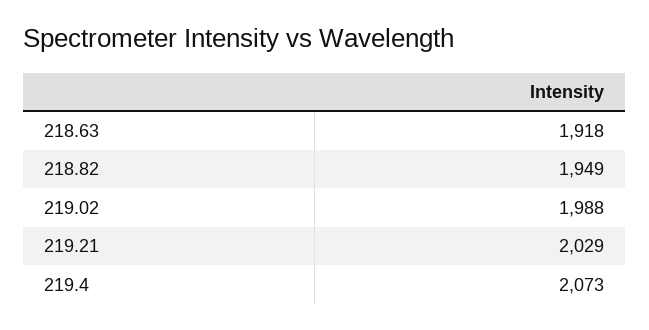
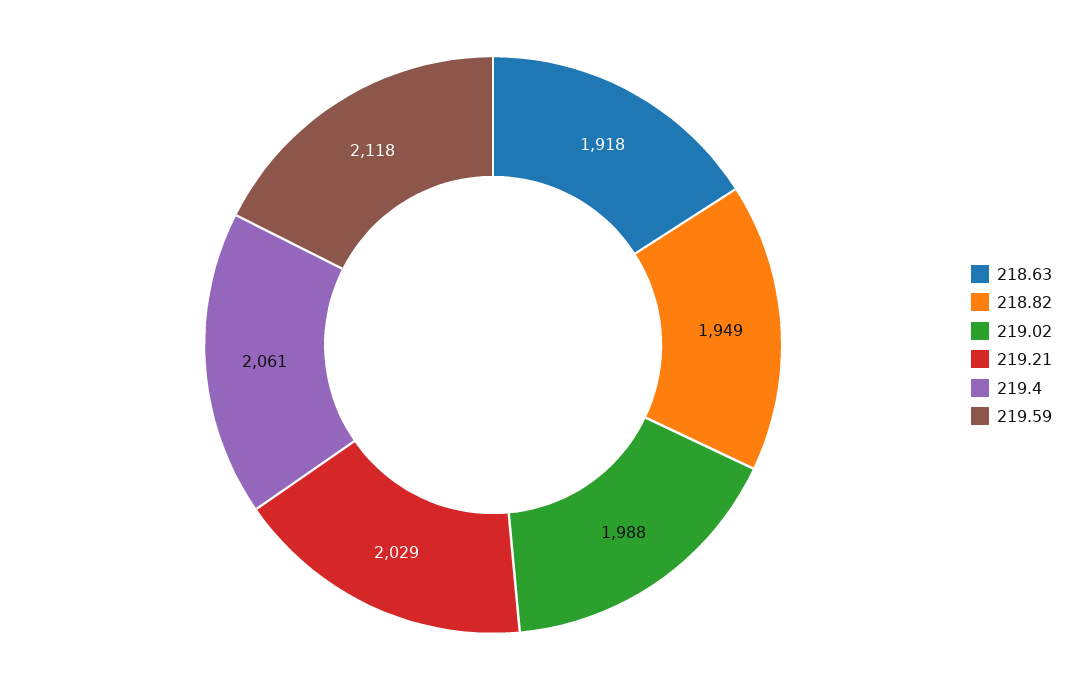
219.4: 2073 -> 2061
219.59: none -> 2118

